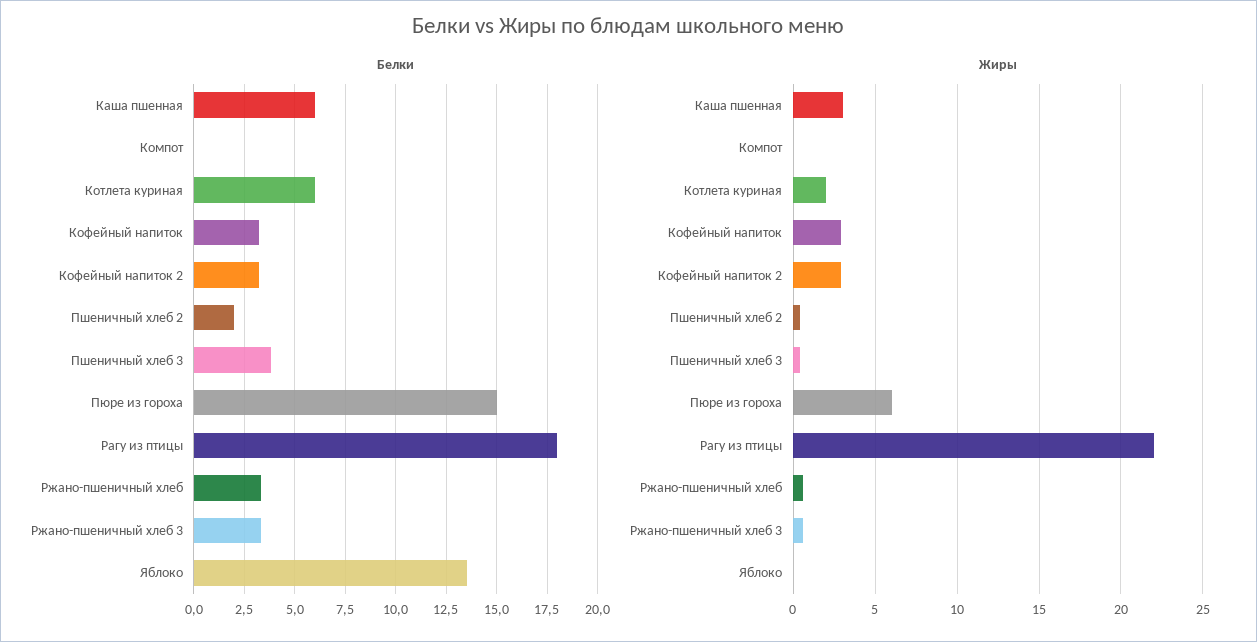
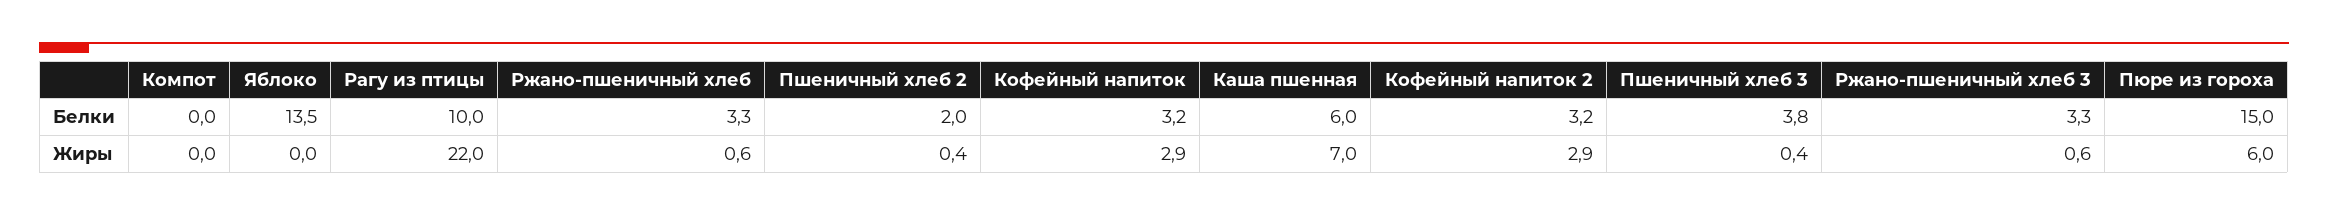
Белки, Котлета куриная: 6 -> none
Белки, Рагу из птицы: 18 -> 10
Жиры, Каша пшенная: 3 -> 7
Жиры, Котлета куриная: 2 -> none

